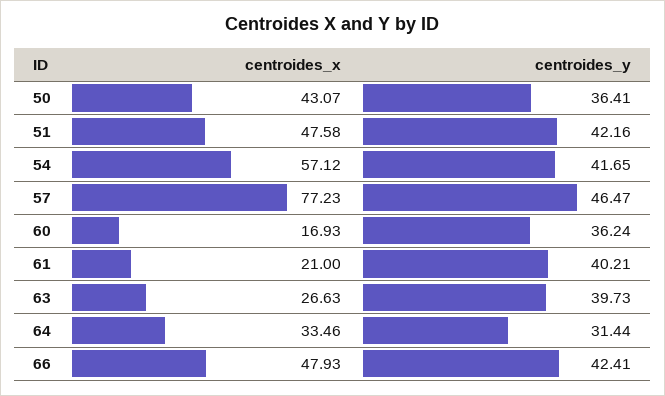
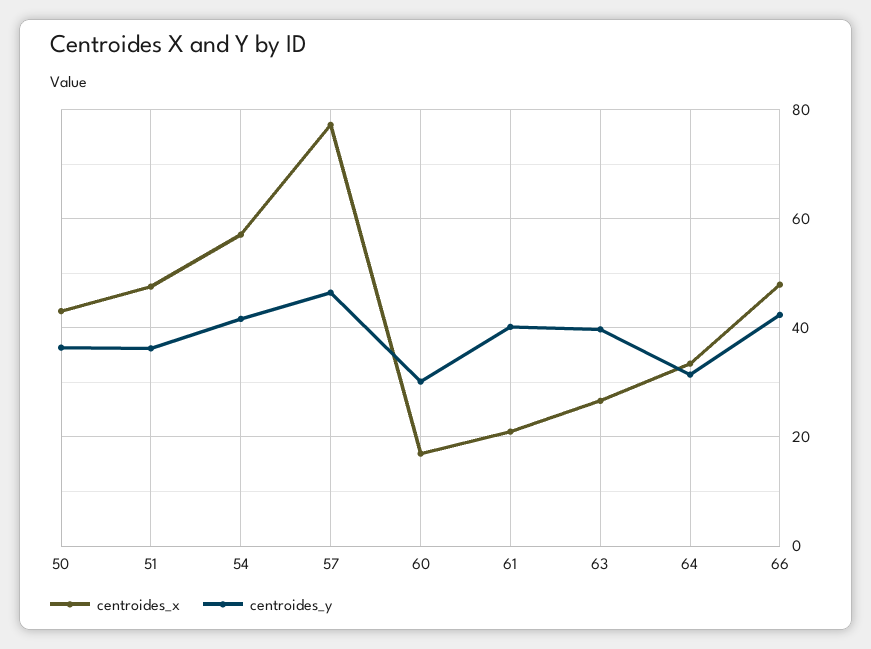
centroides_y, 51: 42.16 -> 36
centroides_y, 60: 36.24 -> 30

